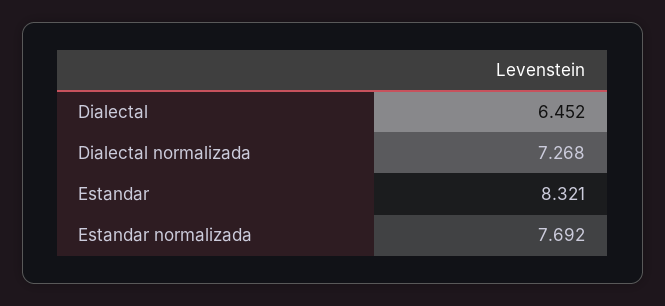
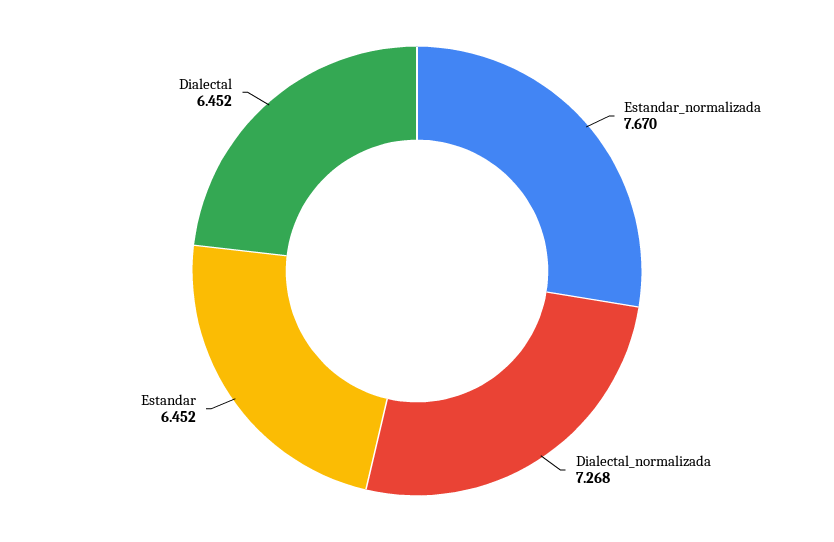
Estandar: 8.321 -> 6.452
Estandar normalizada: 7.692 -> 7.67

